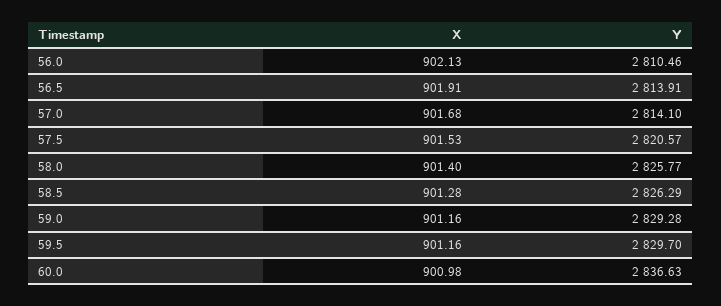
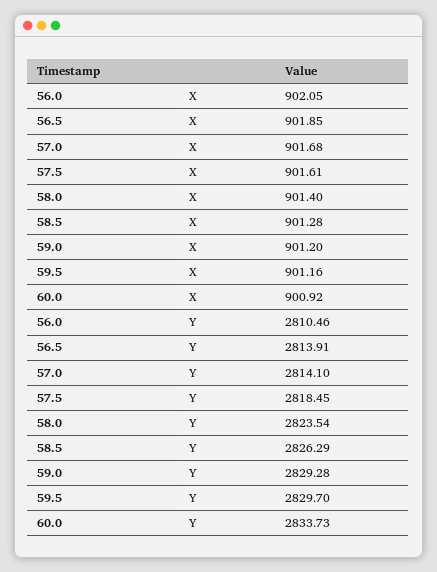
X, 56.0: 902.13 -> 902.05
X, 56.5: 901.91 -> 901.85
X, 57.5: 901.53 -> 901.61
Y, 57.5: 2820.57 -> 2818.45
Y, 58.0: 2825.77 -> 2823.54
X, 59.0: 901.16 -> 901.2
X, 60.0: 900.98 -> 900.92
Y, 60.0: 2836.63 -> 2833.73

